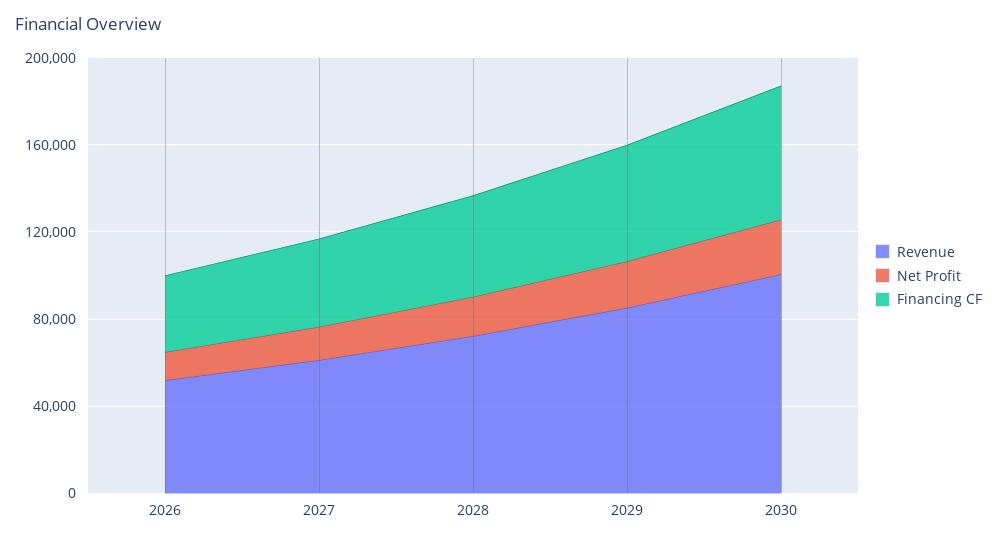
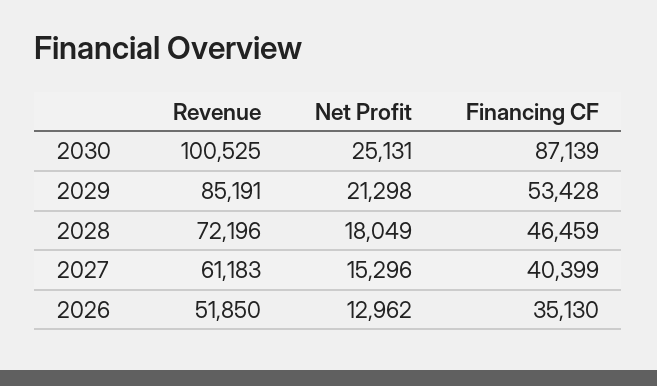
Financing CF, 2030: 60000 -> 87139

